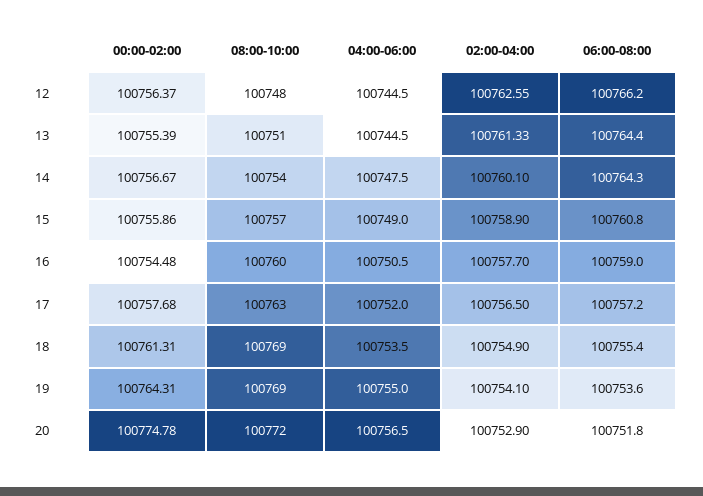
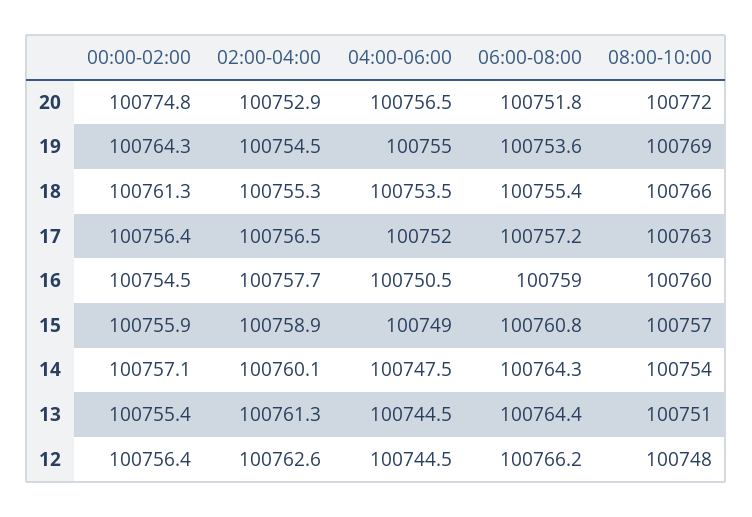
00:00-02:00, 14: 100756.67 -> 100757.1
00:00-02:00, 17: 100757.68 -> 100756.4
08:00-10:00, 18: 100769 -> 100766
02:00-04:00, 18: 100754.9 -> 100755.3
02:00-04:00, 19: 100754.1 -> 100754.5

